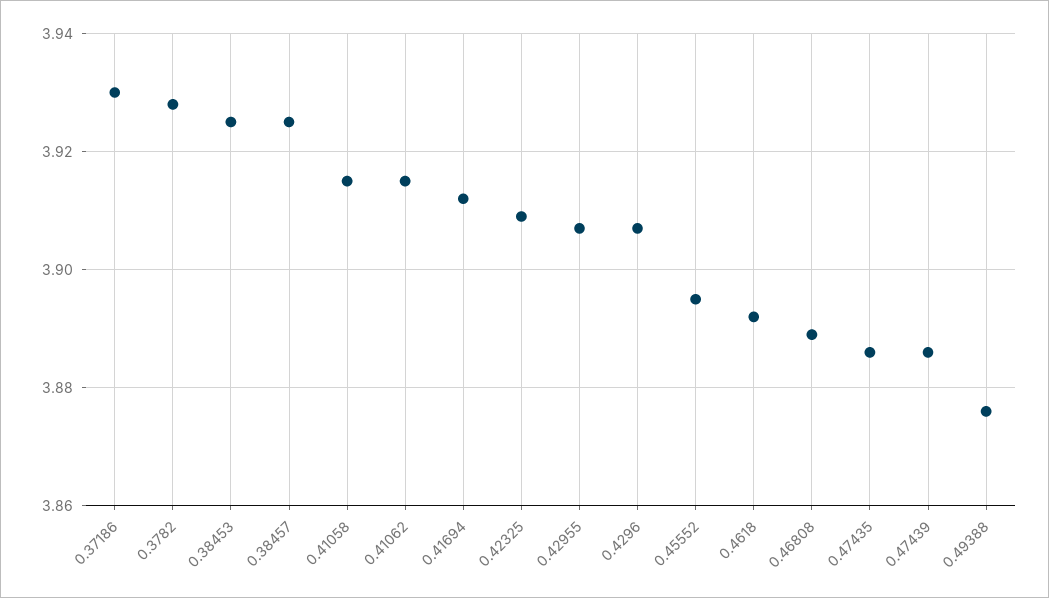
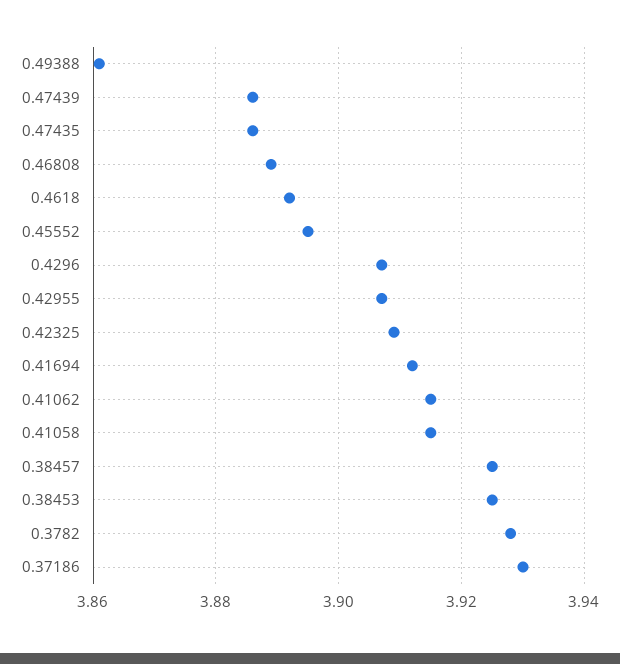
0.49388: 3.875 -> 3.86

